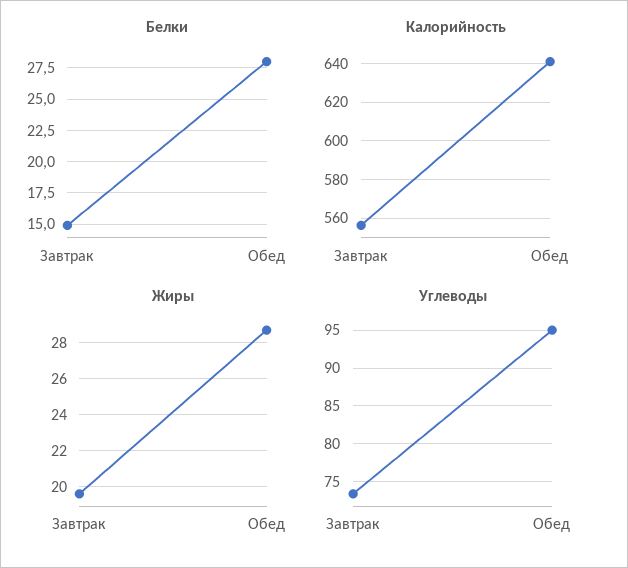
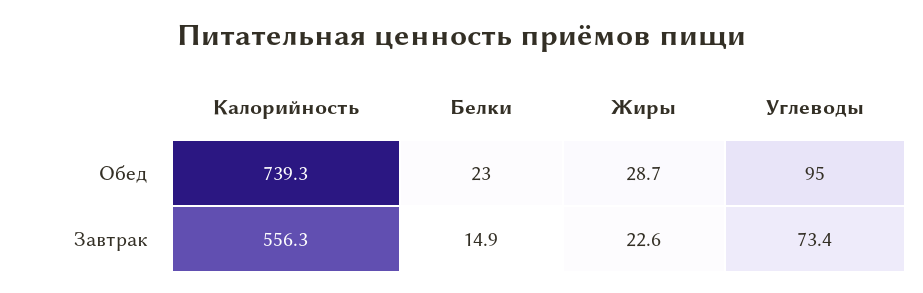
Белки, Обед: 28 -> 23
Калорийность, Обед: 640 -> 739.3
Жиры, Завтрак: 19.5 -> 22.6

